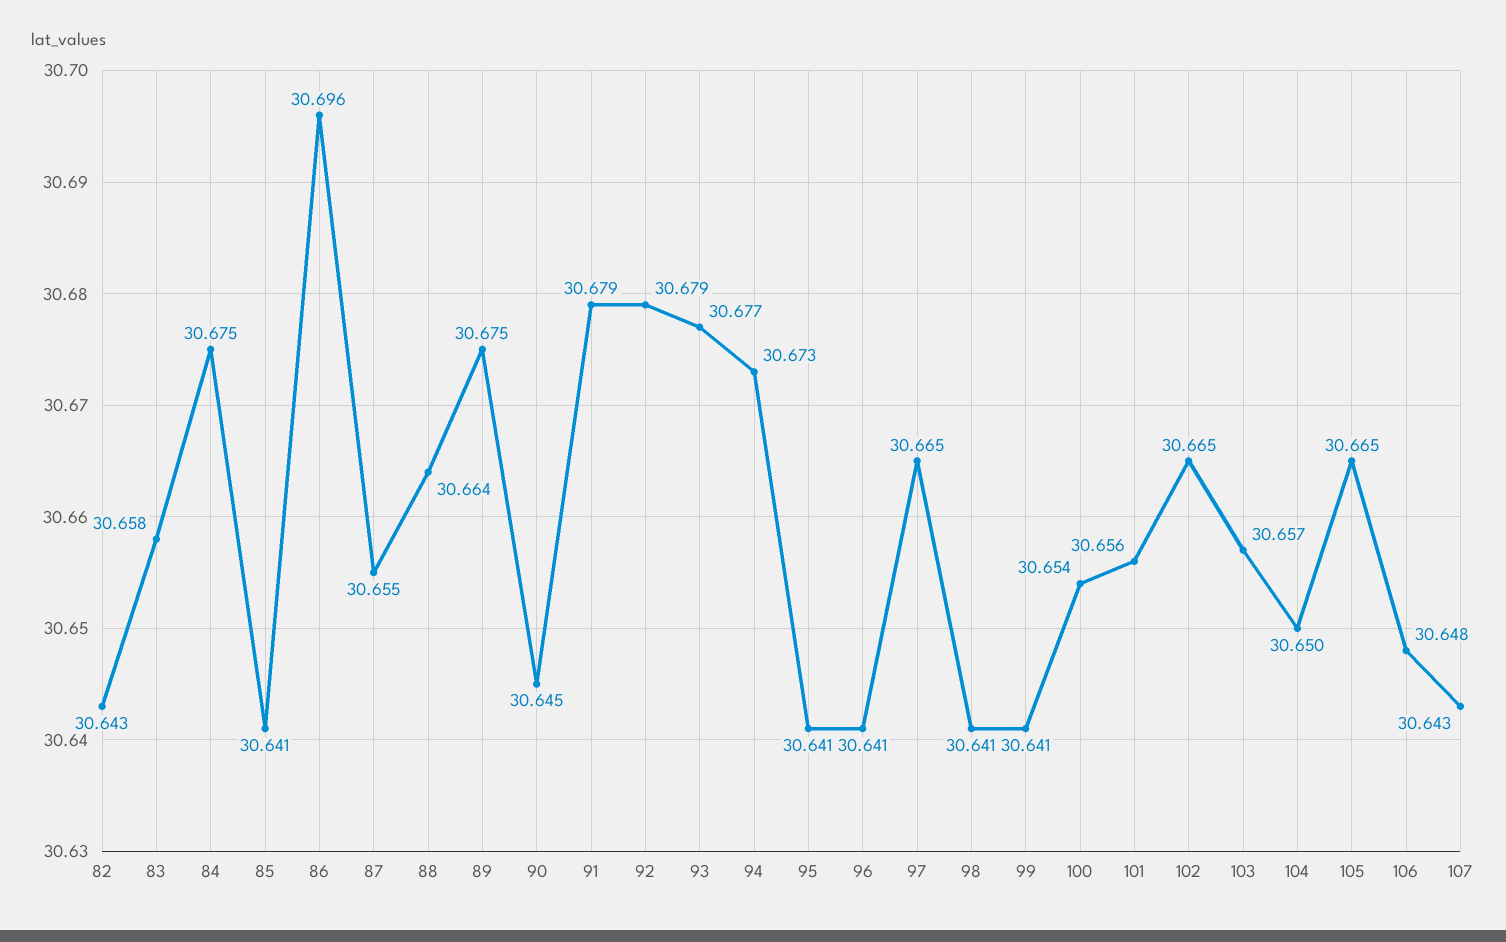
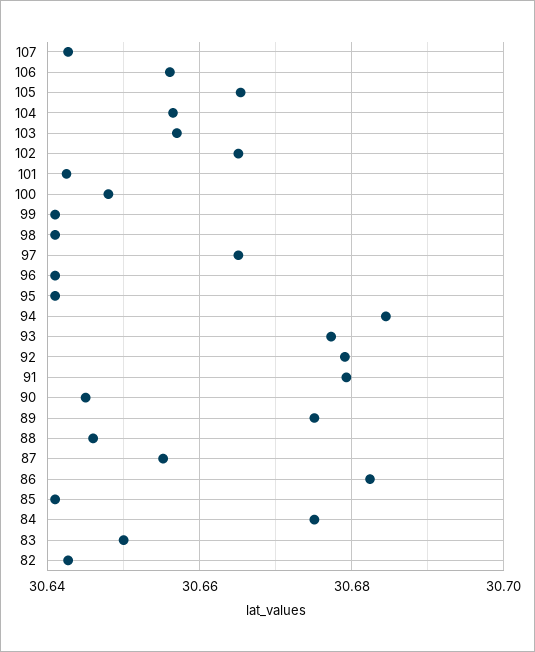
83: 30.658 -> 30.65
86: 30.696 -> 30.682
88: 30.664 -> 30.646
94: 30.673 -> 30.684
100: 30.654 -> 30.648
101: 30.656 -> 30.642
104: 30.65 -> 30.656
106: 30.648 -> 30.656

